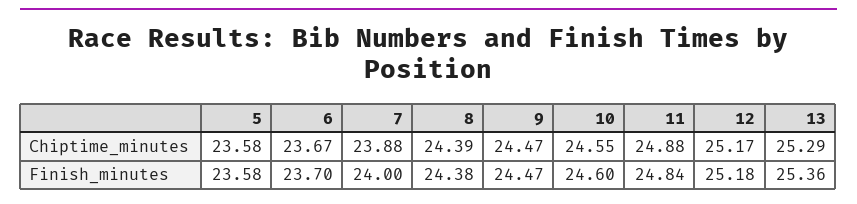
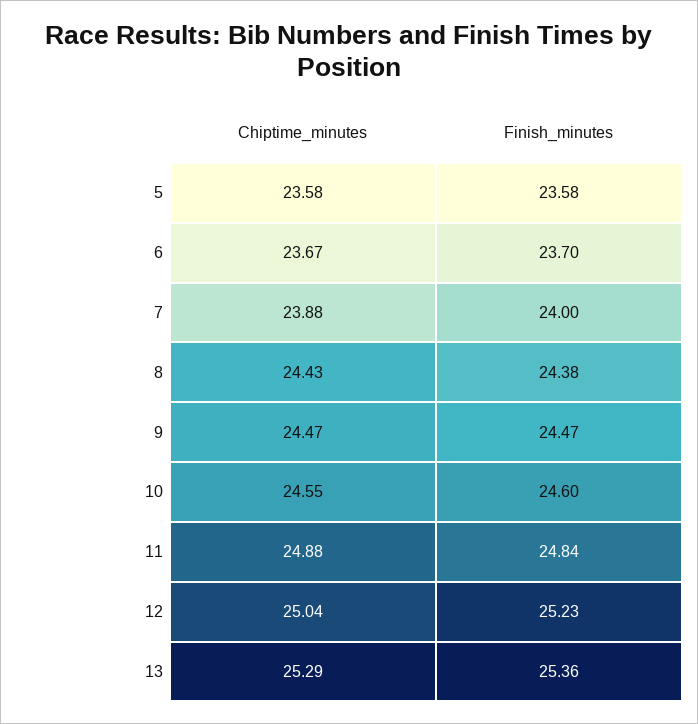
8, Chiptime_minutes: 24.39 -> 24.43
12, Chiptime_minutes: 25.17 -> 25.04
12, Finish_minutes: 25.18 -> 25.23

